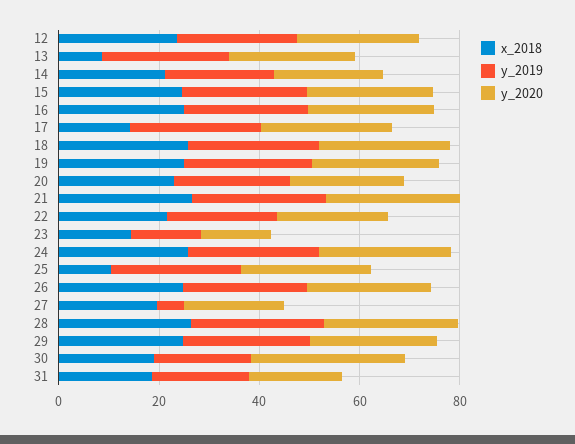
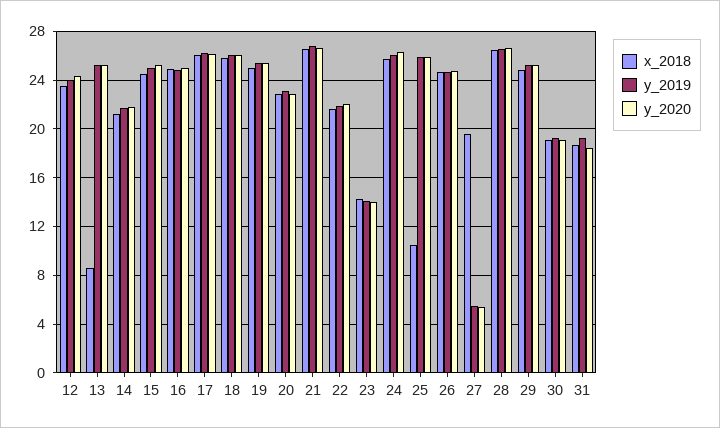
x_2018, 17: 15 -> 26
y_2020, 27: 20 -> 5.5
y_2020, 30: 30 -> 19

